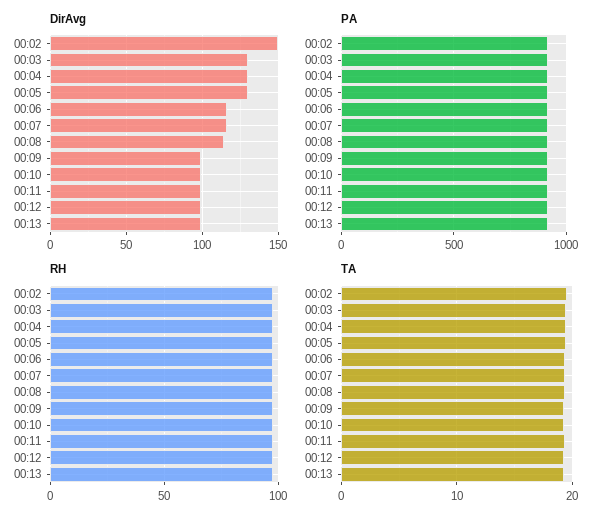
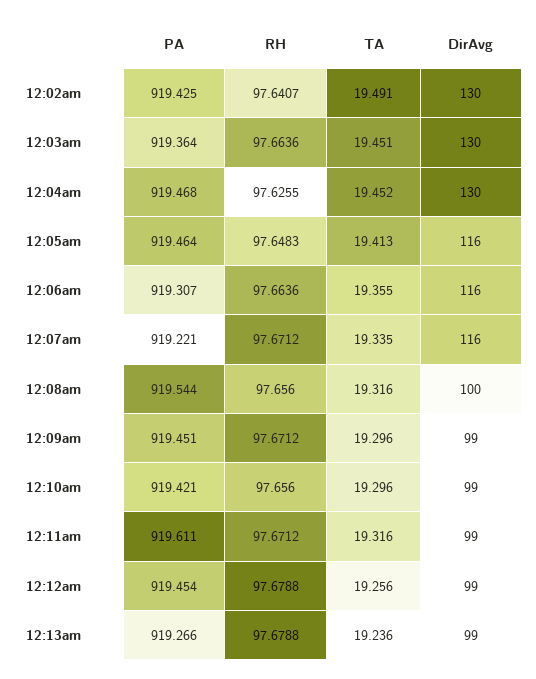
DirAvg, 00:02: 150 -> 130
DirAvg, 00:05: 130 -> 116
DirAvg, 00:08: 115 -> 100

